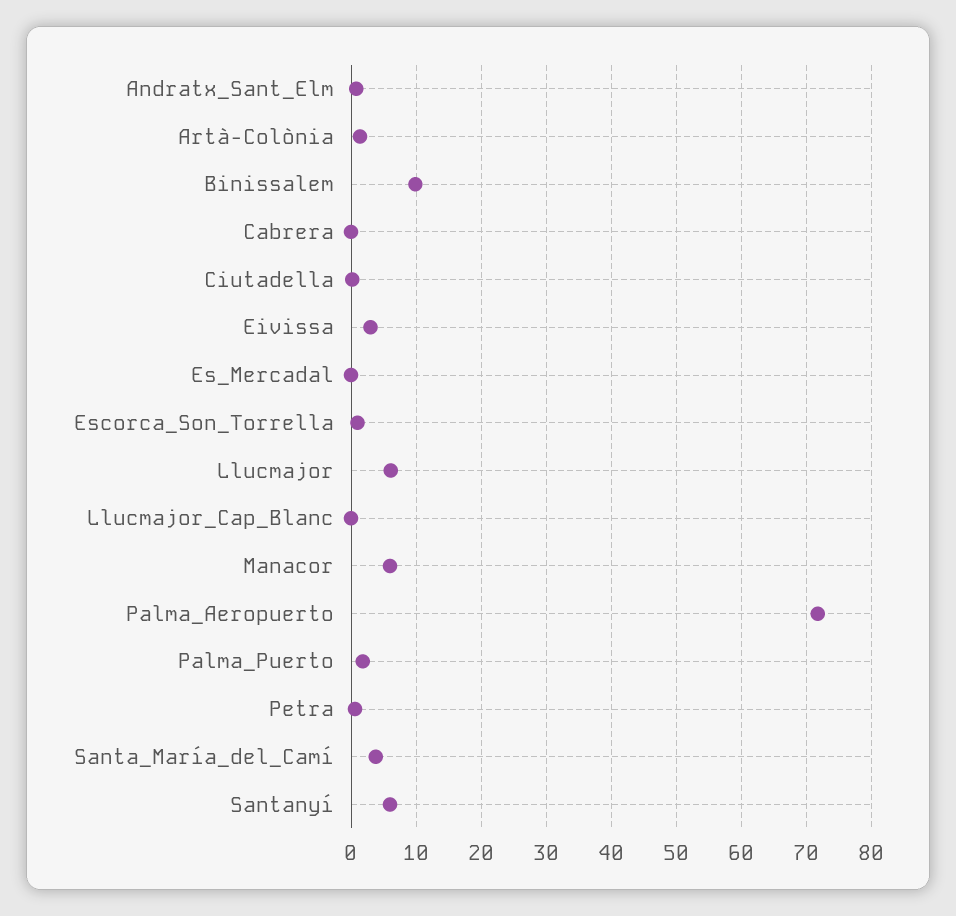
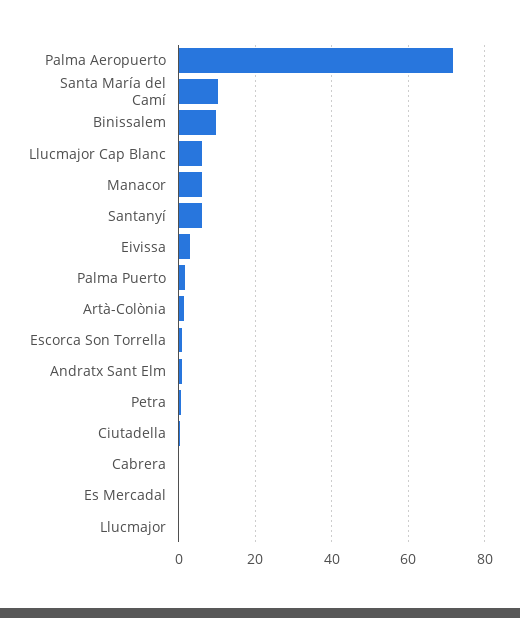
Llucmajor: 6 -> 0
Llucmajor_Cap_Blanc: 0 -> 6
Santa_María_del_Camí: 4 -> 10

